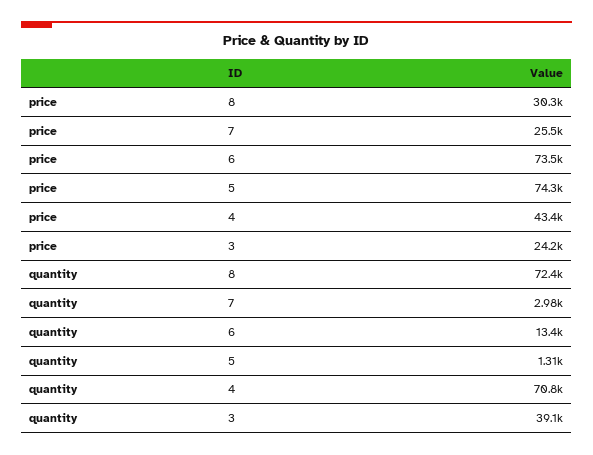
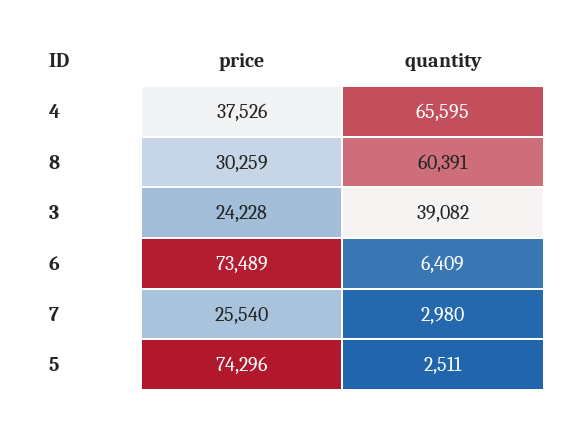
price, 4: 43400 -> 37526
quantity, 8: 72400 -> 60391
quantity, 6: 13400 -> 6409
quantity, 5: 1310 -> 2511
quantity, 4: 70800 -> 65595

